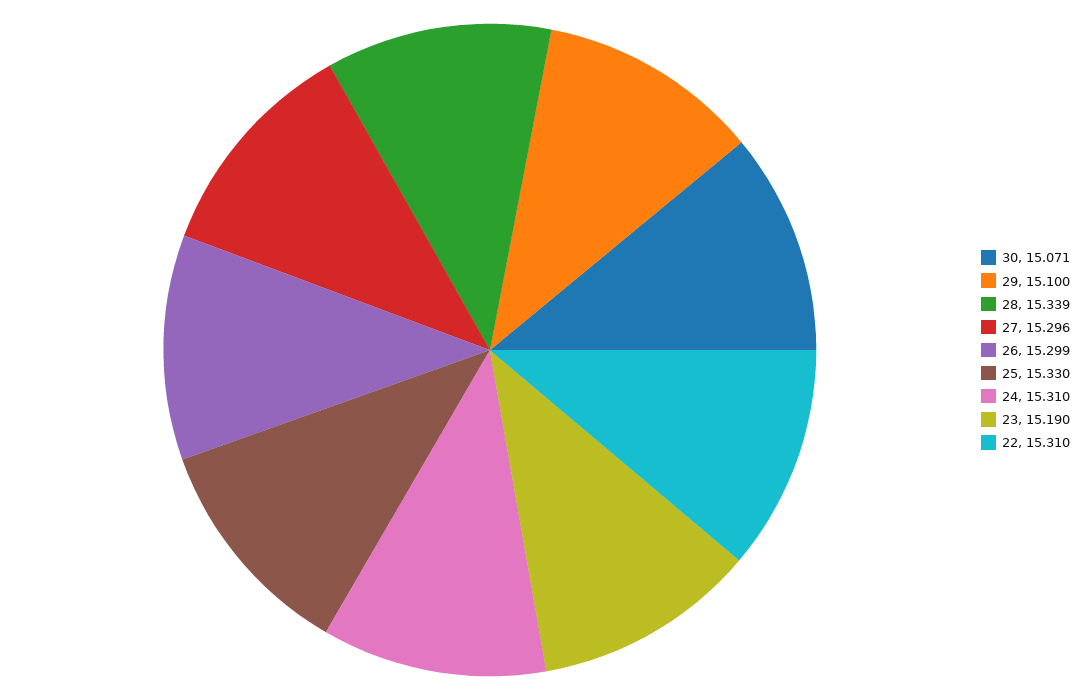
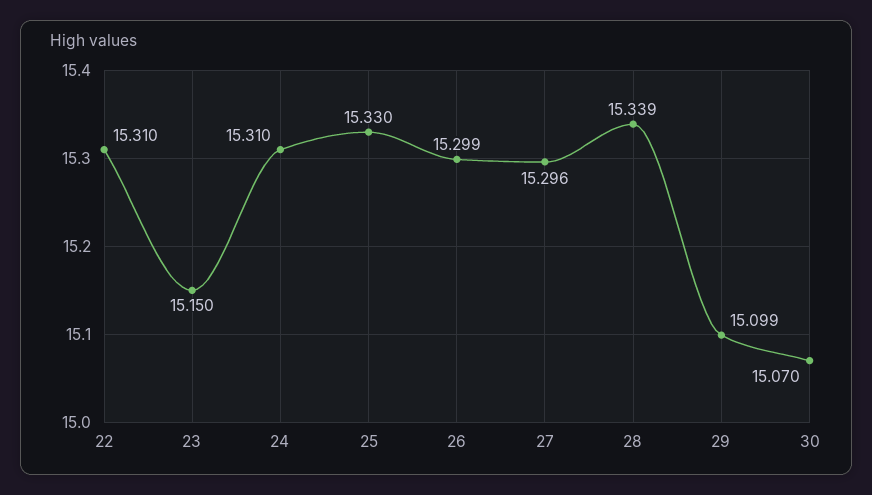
30: 15.071 -> 15.07
29: 15.1 -> 15.099
23: 15.19 -> 15.15

